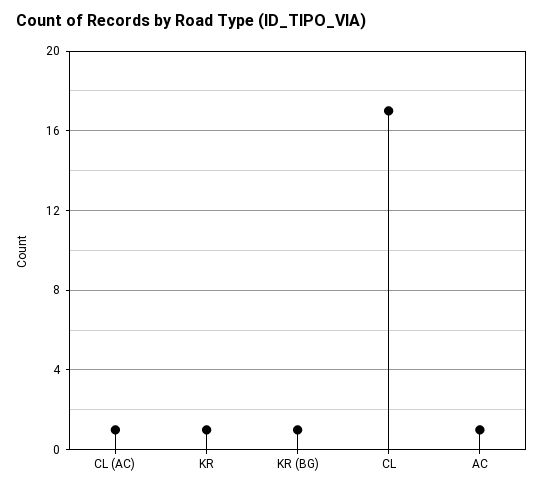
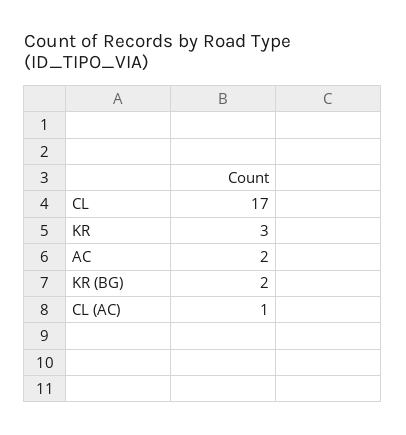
KR: 1 -> 3
KR (BG): 1 -> 2
AC: 1 -> 2

